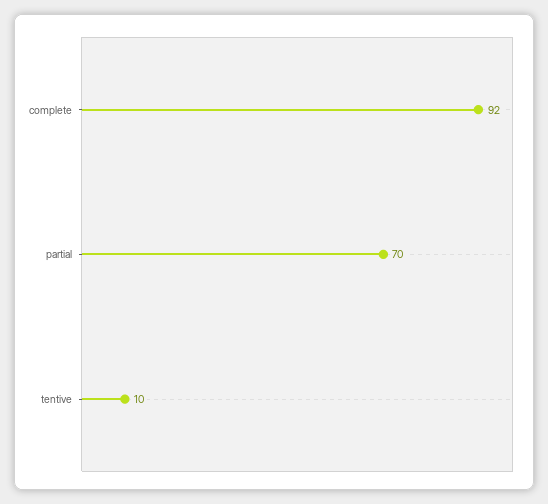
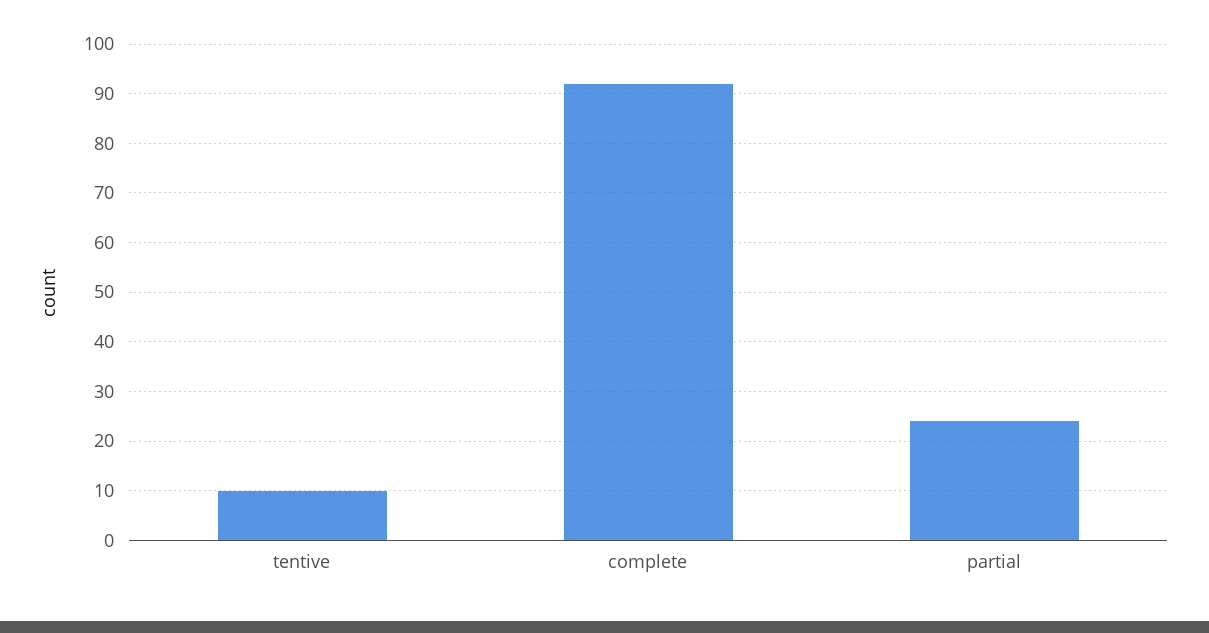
partial: 70 -> 25

